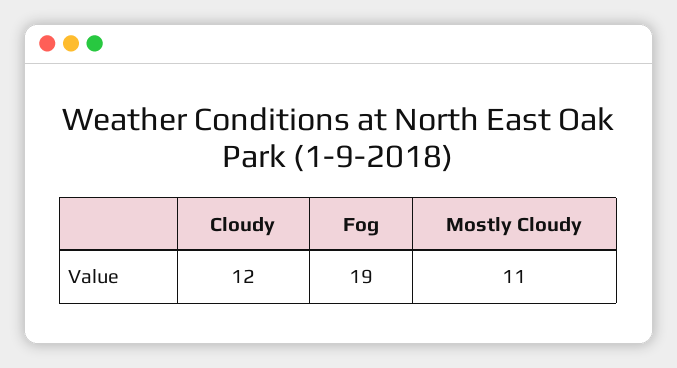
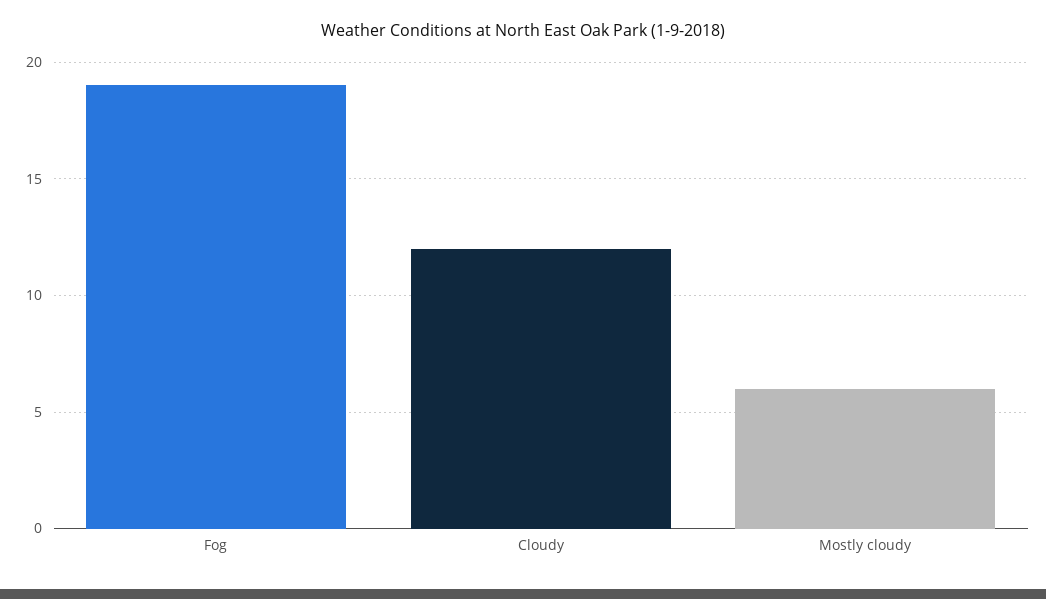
Mostly Cloudy: 11 -> 6

